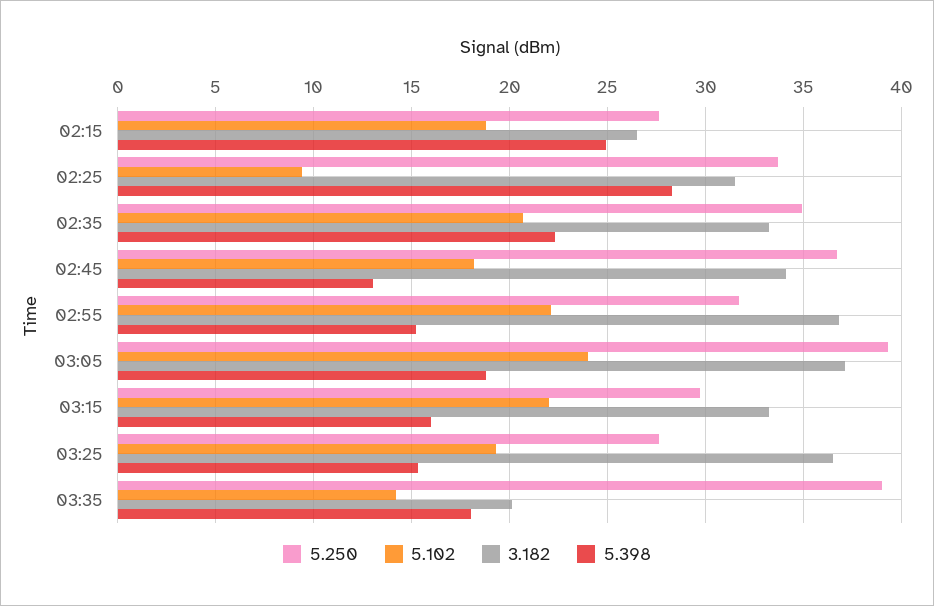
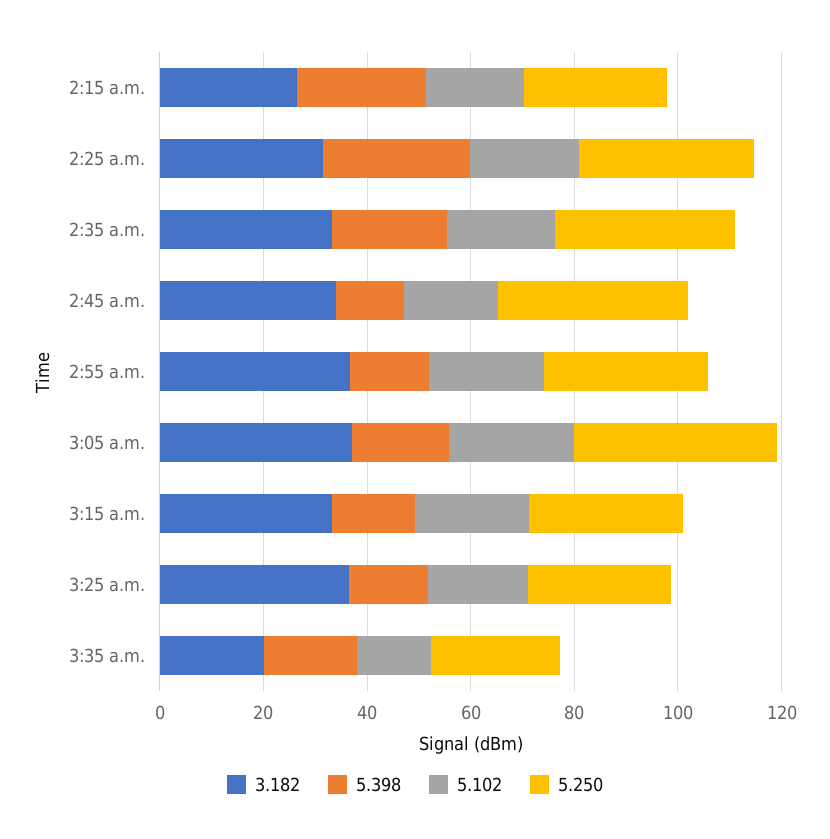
5.102, 02:25: 9.5 -> 20
5.250, 03:35: 39 -> 25

